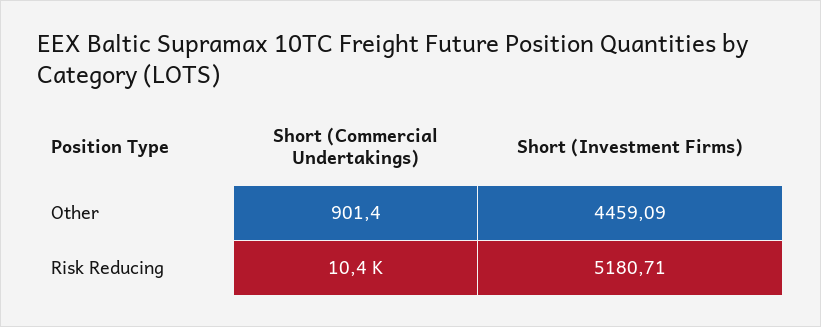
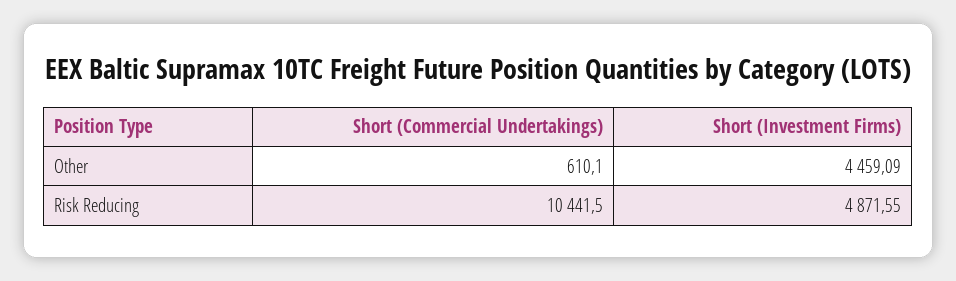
Short (Commercial Undertakings), Other: 901.4 -> 610.1
Short (Investment Firms), Risk Reducing: 5180.71 -> 4871.55

